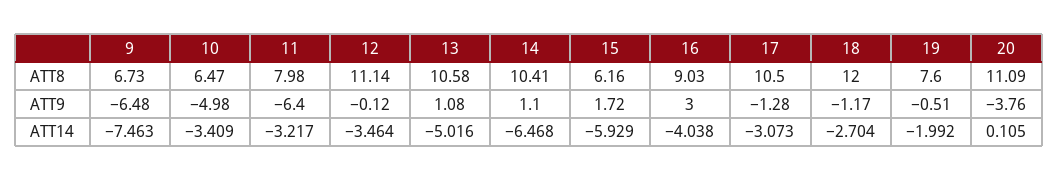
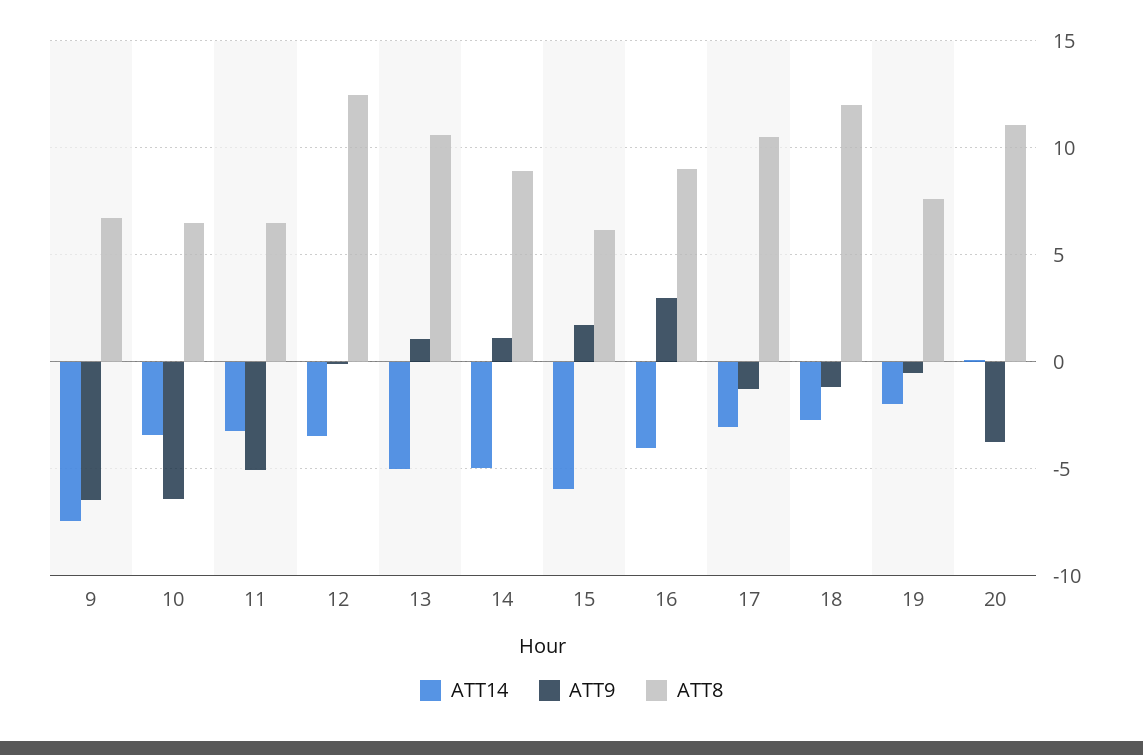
ATT8, 11: 7.98 -> 6.5
ATT8, 12: 11.14 -> 12.5
ATT8, 14: 10.41 -> 9
ATT9, 10: -4.98 -> -6.5
ATT9, 11: -6.4 -> -5
ATT14, 14: -6.468 -> -5

